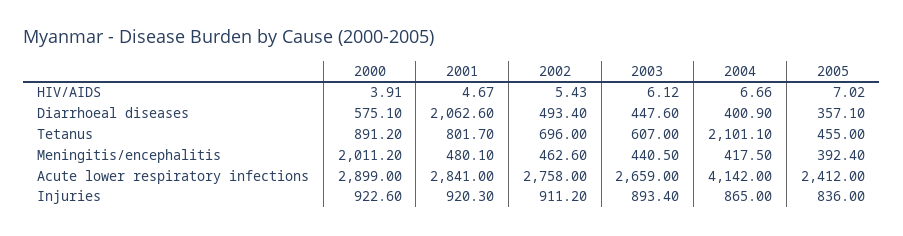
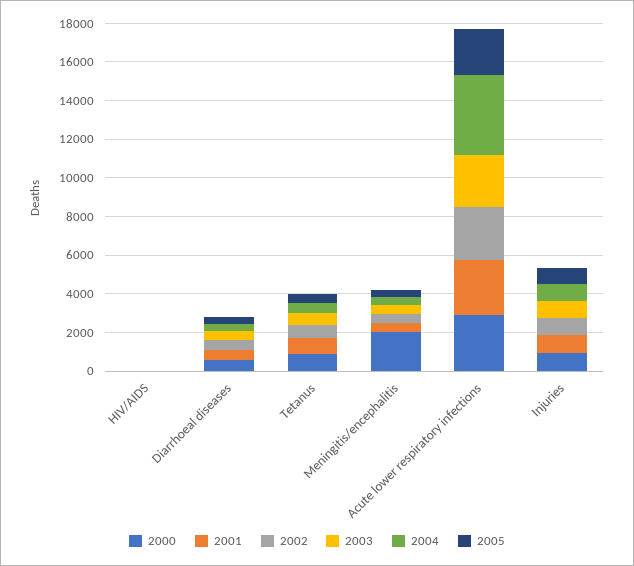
2001, Diarrhoeal diseases: 2062.6 -> 500
2004, Tetanus: 2101.1 -> 500

